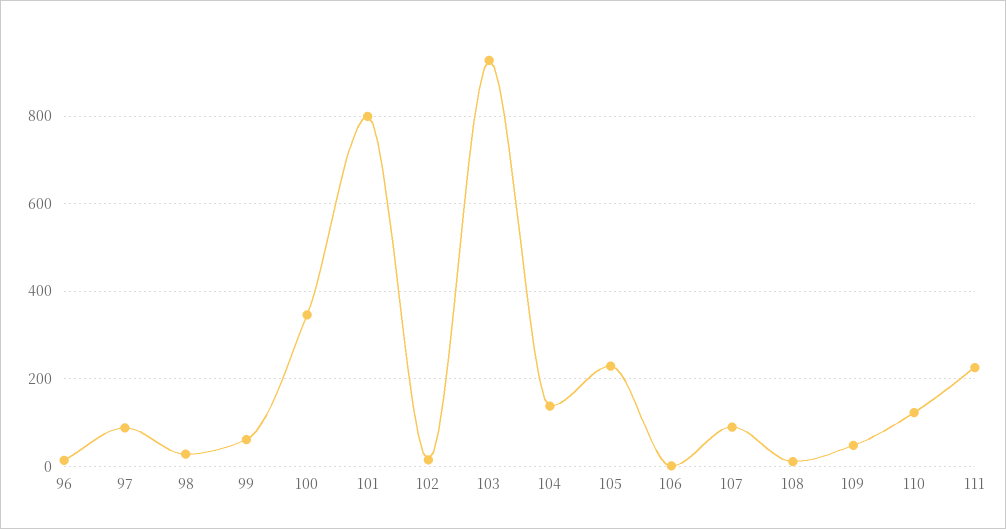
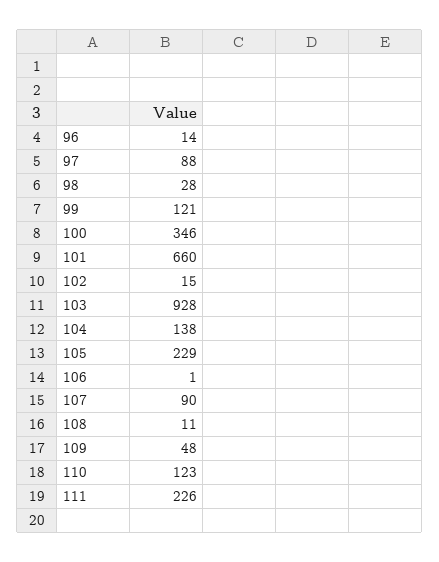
99: 60 -> 121
101: 800 -> 660

